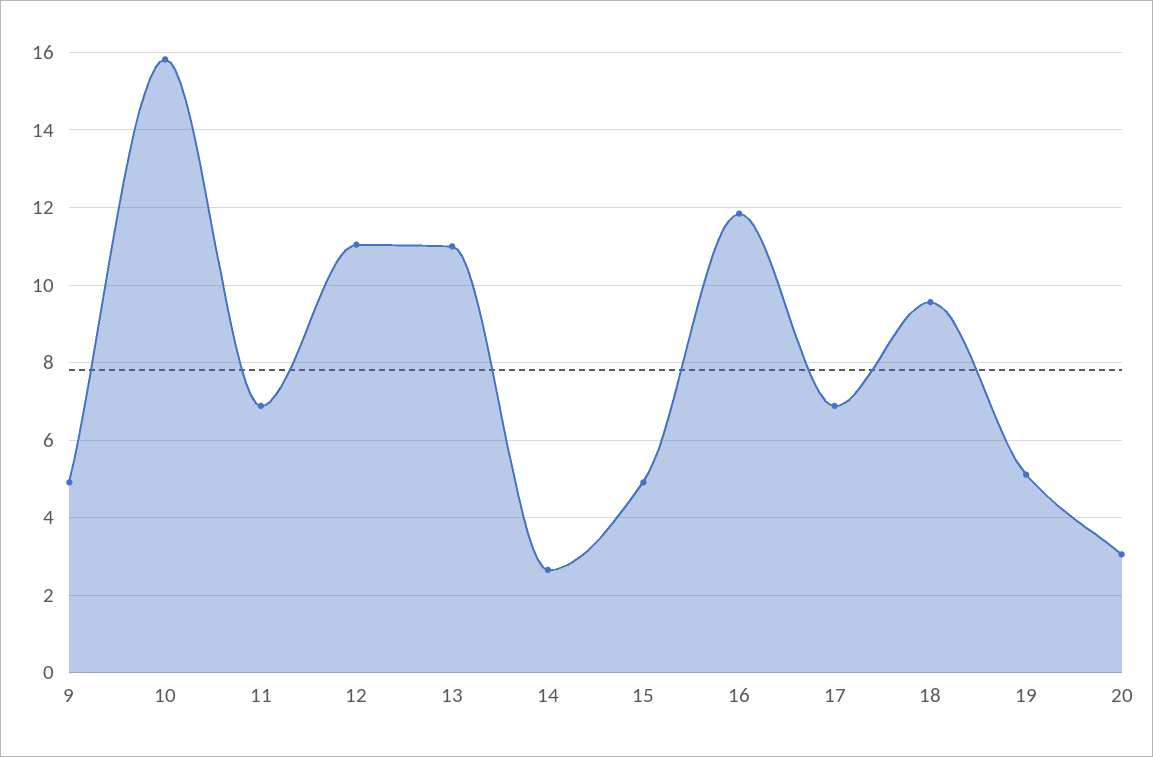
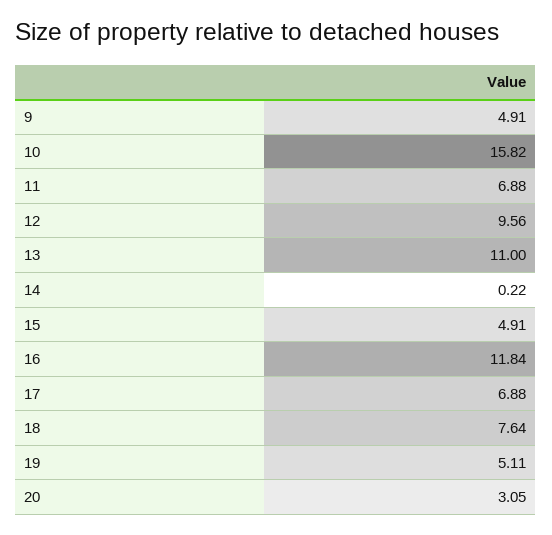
12: 11 -> 9.56
14: 2.6 -> 0.22
18: 9.6 -> 7.64

